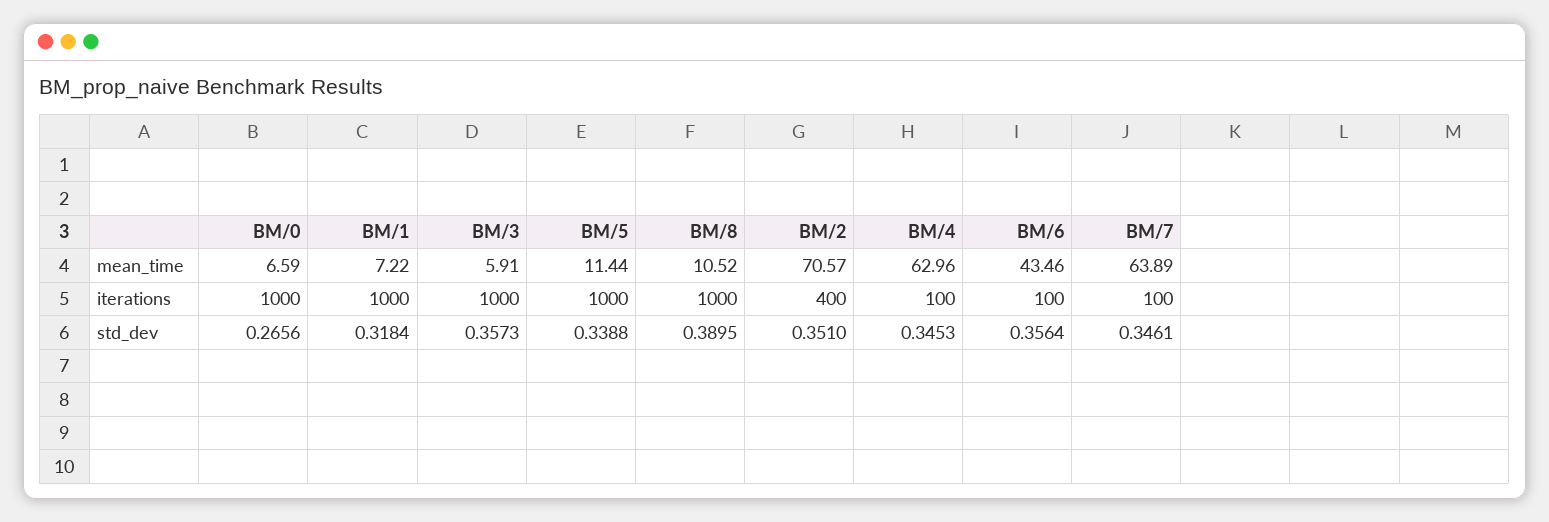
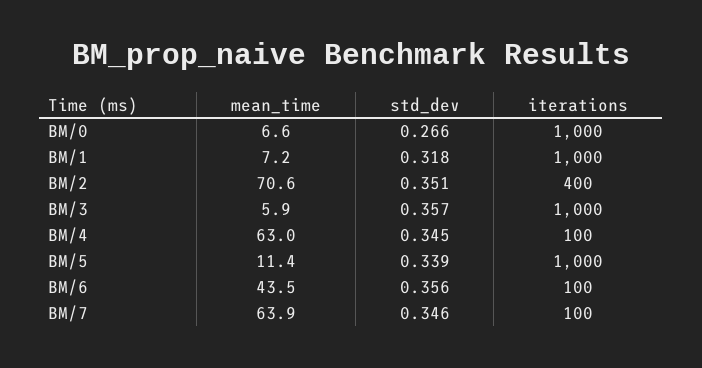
BM/8, mean_time: 10.52 -> none
BM/8, iterations: 1000 -> none
BM/8, std_dev: 0.3895 -> none

